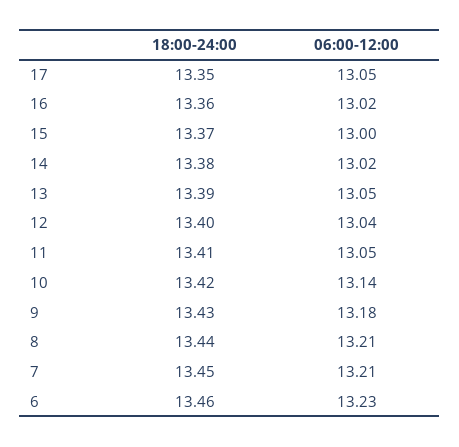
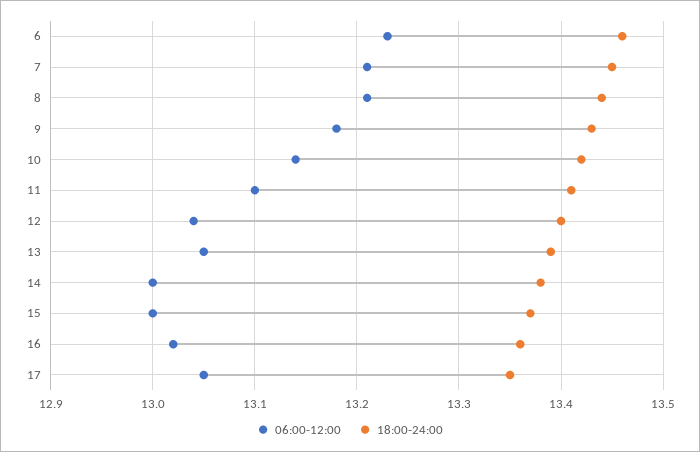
06:00-12:00, 14: 13.02 -> 13
06:00-12:00, 11: 13.05 -> 13.1

